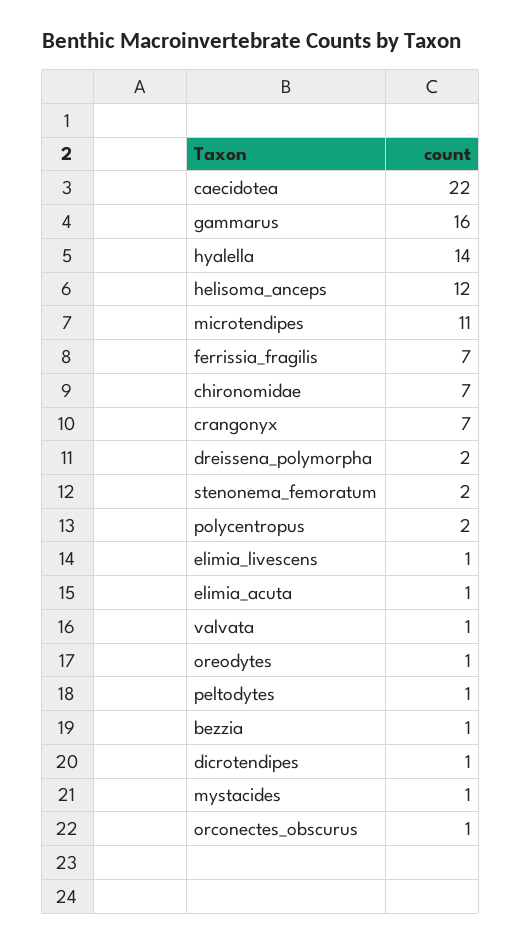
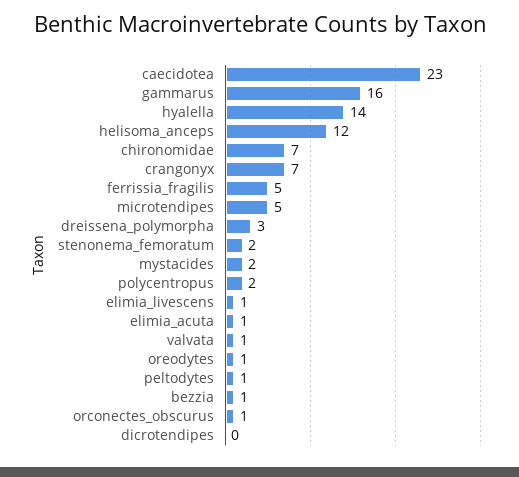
caecidotea: 22 -> 23
microtendipes: 11 -> 5
ferrissia_fragilis: 7 -> 5
dreissena_polymorpha: 2 -> 3
dicrotendipes: 1 -> 0
mystacides: 1 -> 2

